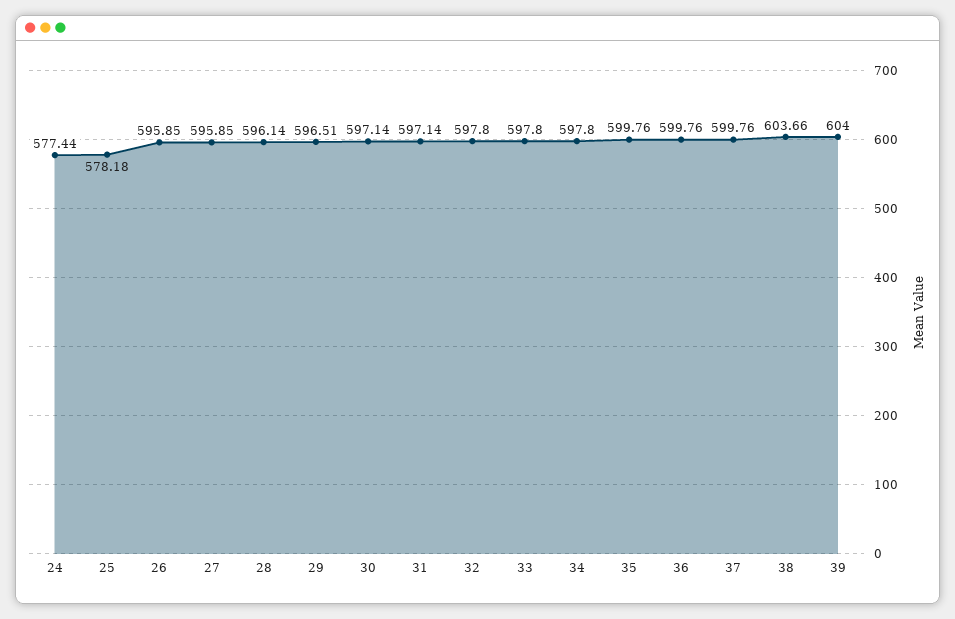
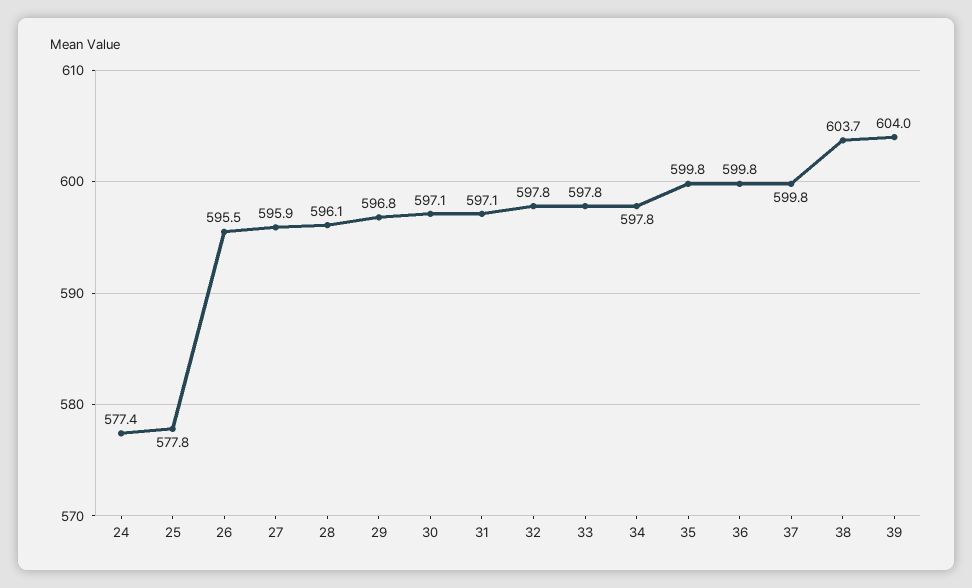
25: 578.18 -> 577.8
26: 595.85 -> 595.5
29: 596.51 -> 596.8

